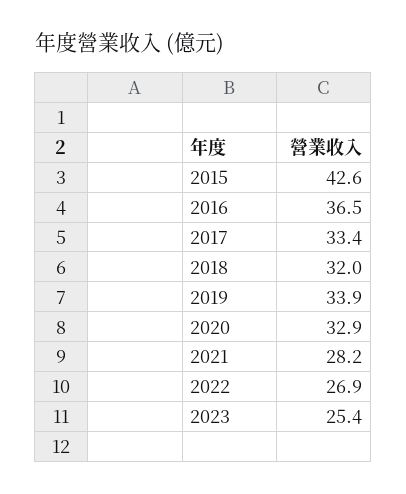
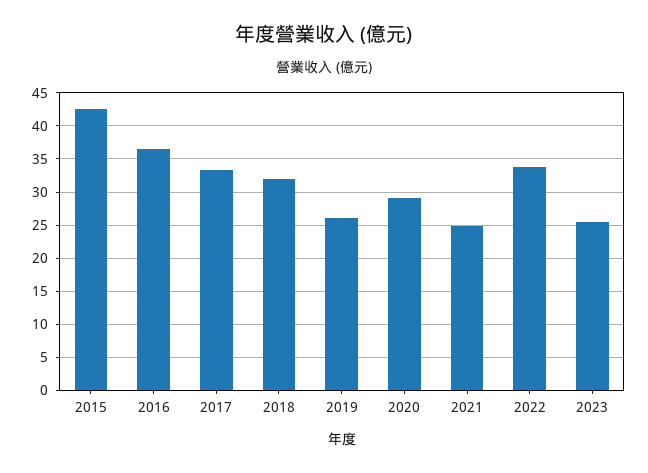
2019: 33.9 -> 26
2020: 32.9 -> 29
2021: 28.2 -> 25
2022: 26.9 -> 34

